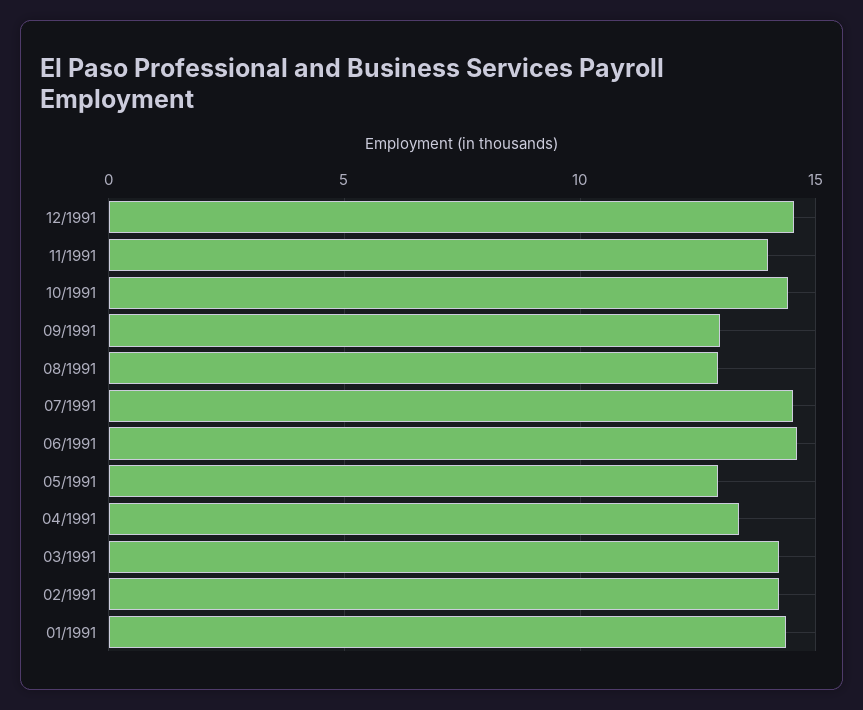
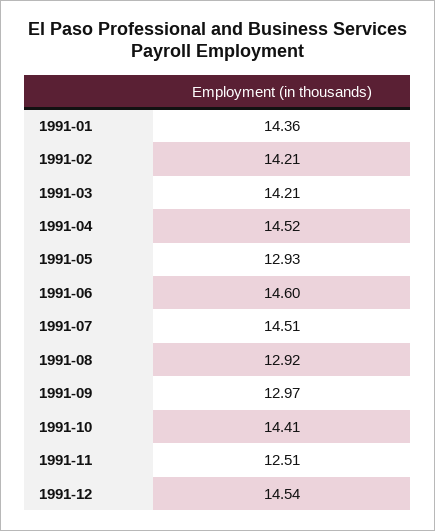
11/1991: 14 -> 12.51
04/1991: 13.5 -> 14.52

